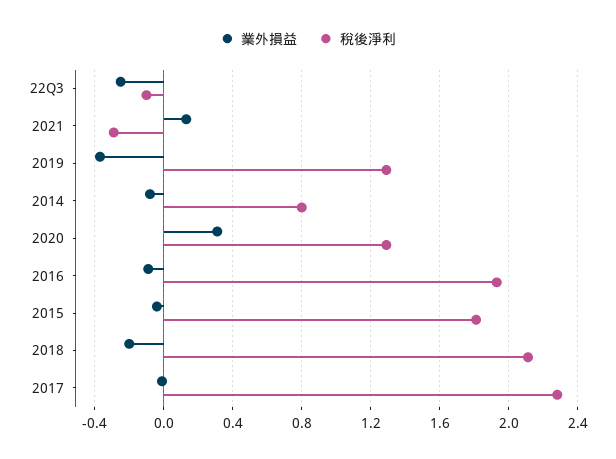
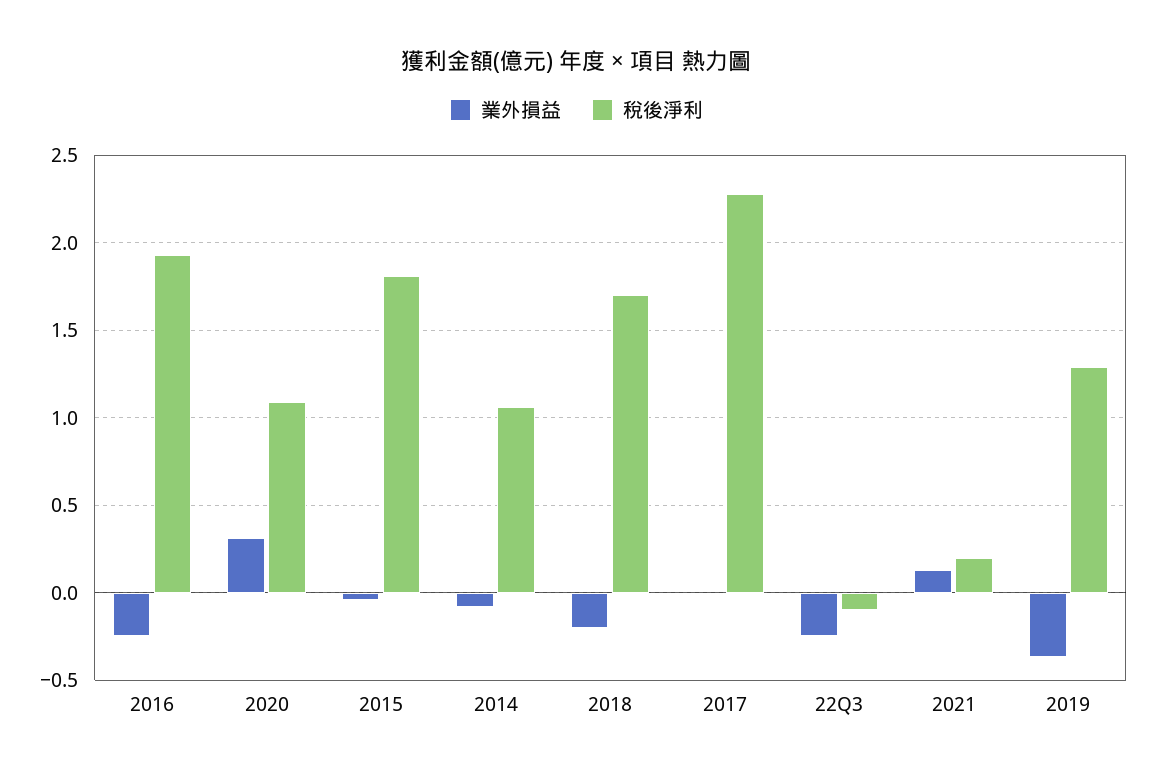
稅後淨利, 2021: -0.3 -> 0.2
稅後淨利, 2014: 0.8 -> 1.05
稅後淨利, 2020: 1.3 -> 1.1
業外損益, 2016: -0.1 -> -0.25
稅後淨利, 2018: 2.1 -> 1.7

